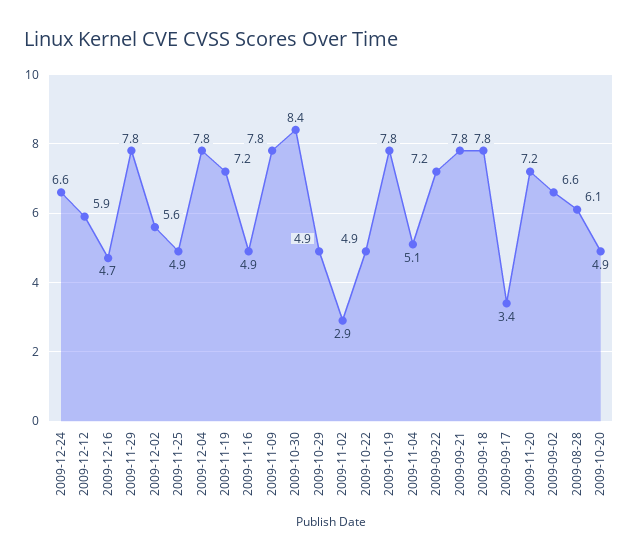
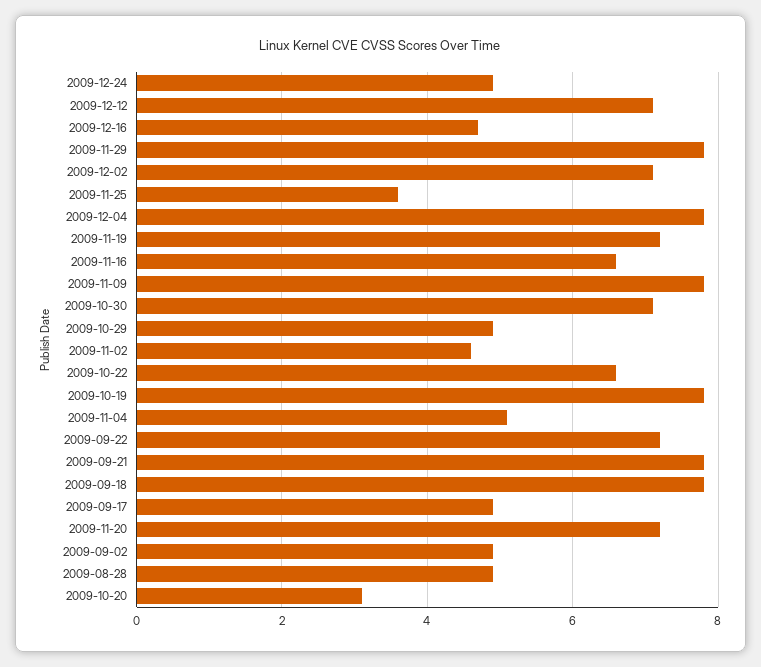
2009-12-24: 6.6 -> 5
2009-12-12: 5.9 -> 7
2009-12-02: 5.6 -> 7
2009-11-25: 4.9 -> 3.5
2009-11-16: 4.9 -> 6.5
2009-10-30: 8.4 -> 7
2009-11-02: 2.9 -> 4.5
2009-10-22: 4.9 -> 6.5
2009-09-17: 3.4 -> 5
2009-09-02: 6.6 -> 5
2009-08-28: 6.1 -> 5
2009-10-20: 4.9 -> 3

